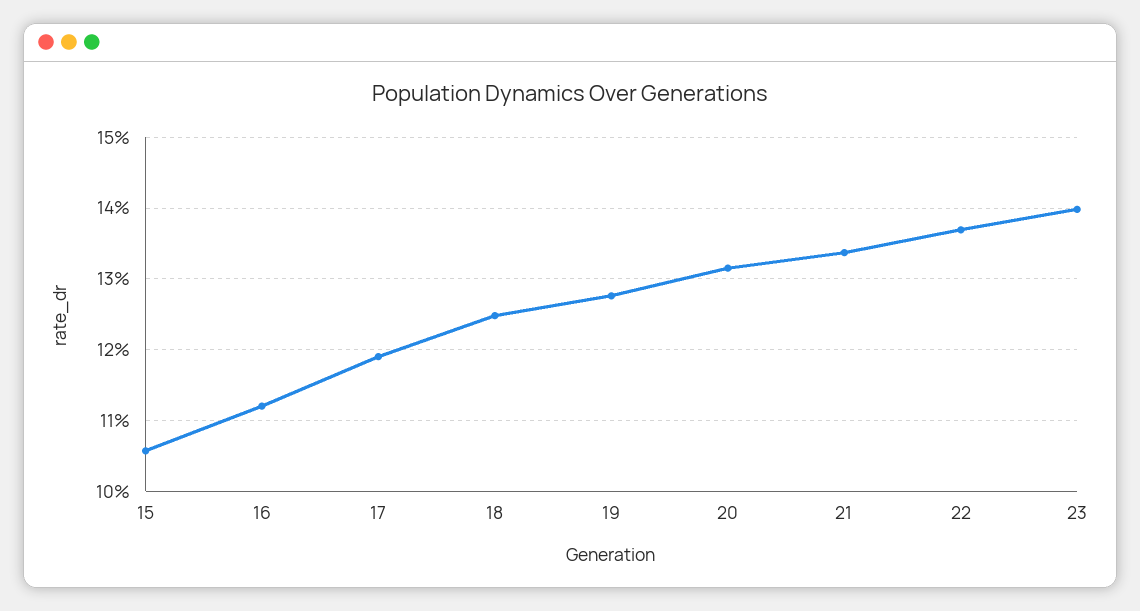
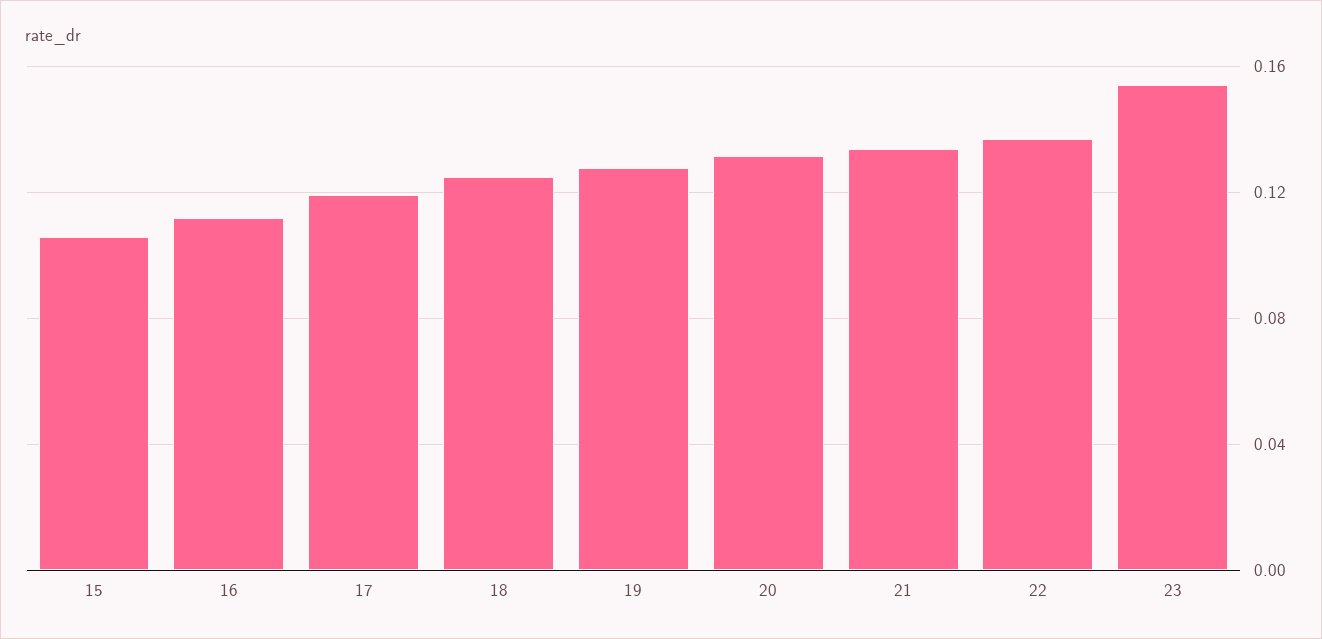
23: 0.14 -> 0.155

